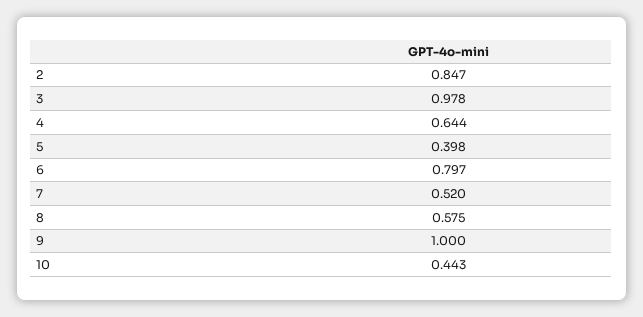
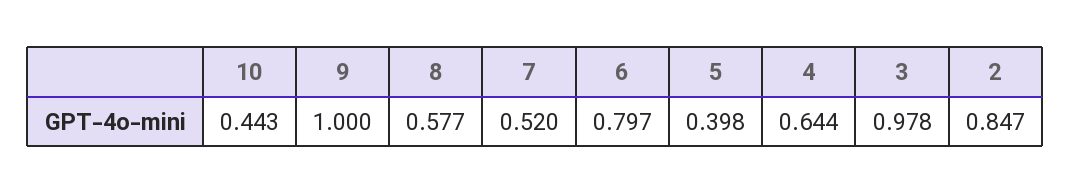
8: 0.575 -> 0.577

